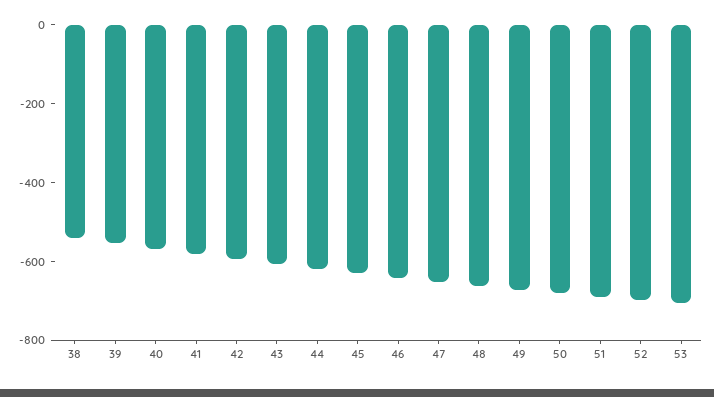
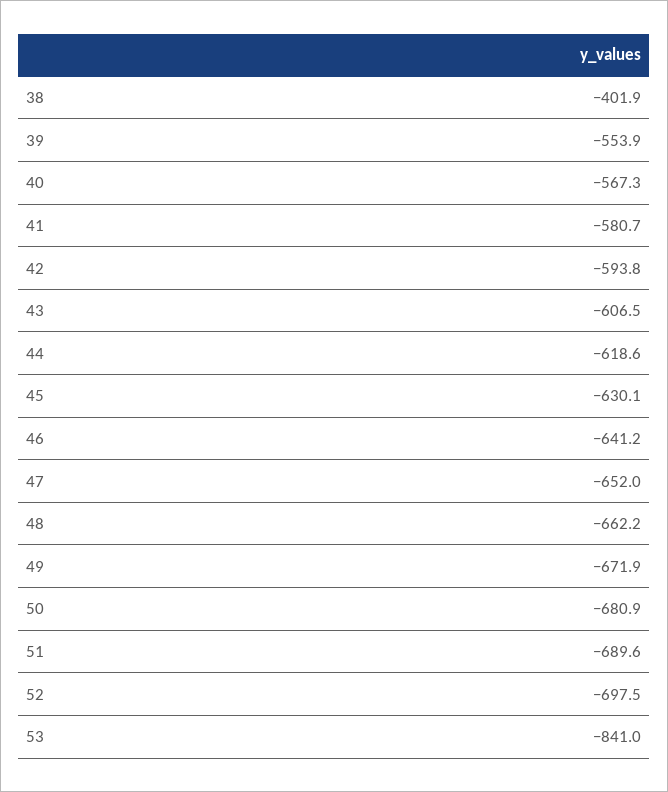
38: -550 -> -401.9
53: -700 -> -841

